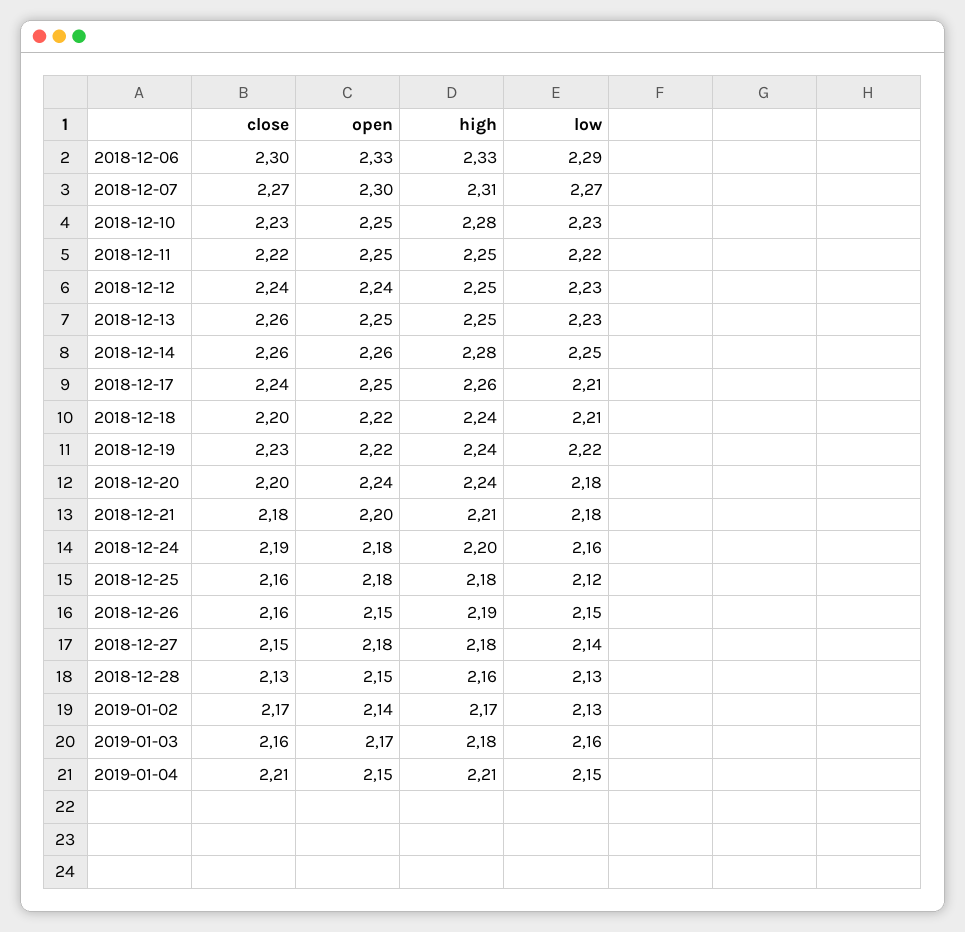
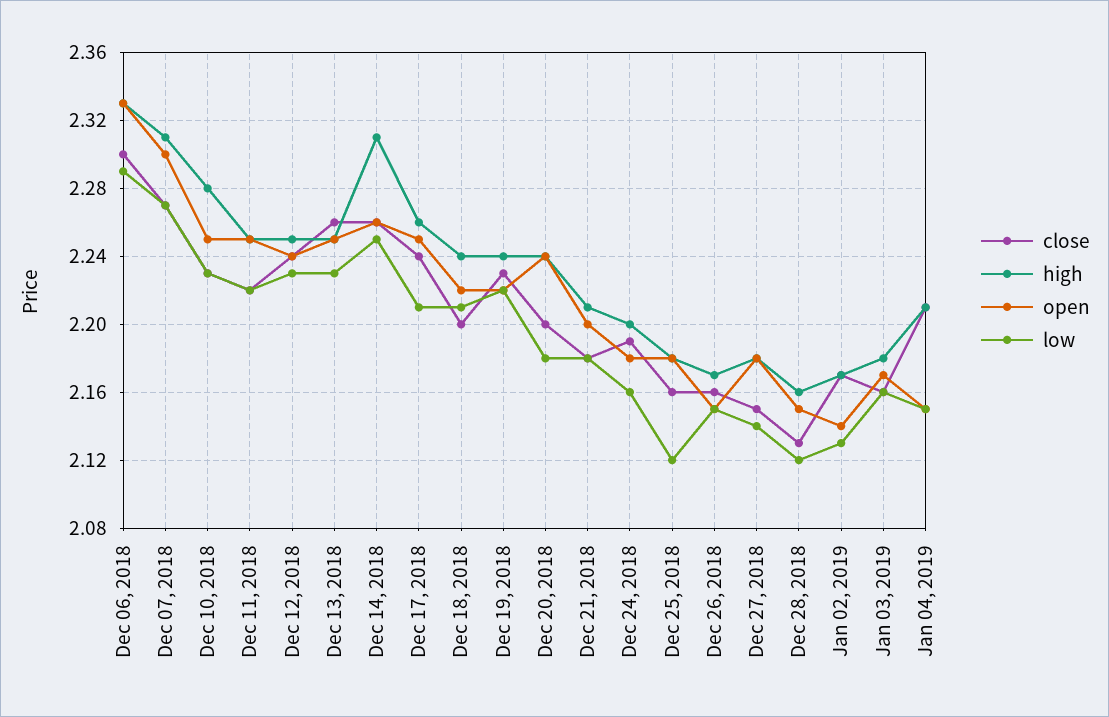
high, 2018-12-14: 2.28 -> 2.31
high, 2018-12-26: 2.19 -> 2.17
low, 2018-12-28: 2.13 -> 2.12

